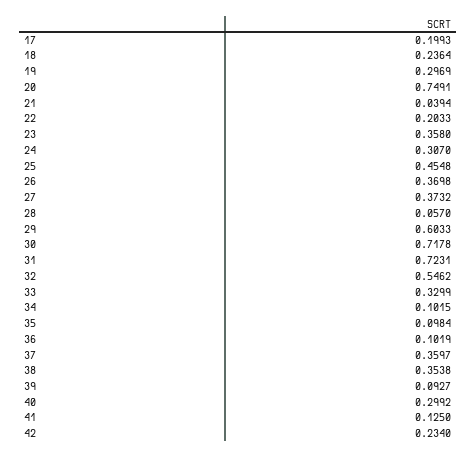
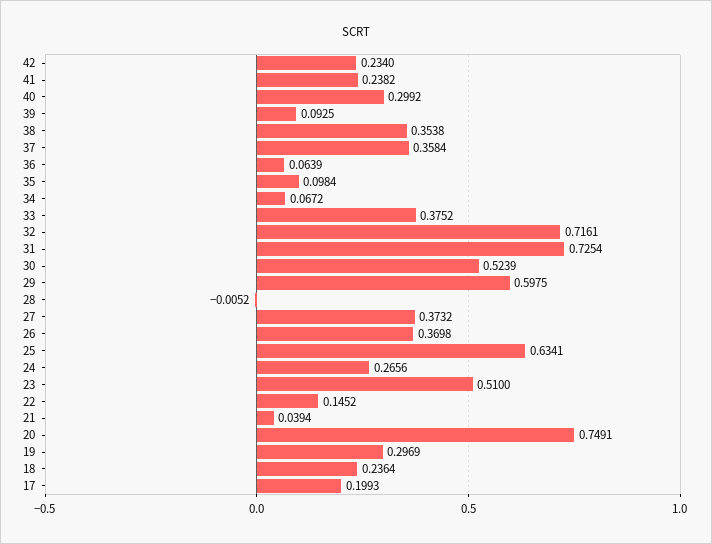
22: 0.2033 -> 0.1452
23: 0.358 -> 0.51
24: 0.307 -> 0.2656
25: 0.4548 -> 0.6341
28: 0.057 -> -0.0052
29: 0.6033 -> 0.5975
30: 0.7178 -> 0.5239
31: 0.7231 -> 0.7254
32: 0.5462 -> 0.7161
33: 0.3299 -> 0.3752
34: 0.1015 -> 0.0672
36: 0.1019 -> 0.0639
37: 0.3597 -> 0.3584
39: 0.0927 -> 0.0925
41: 0.125 -> 0.2382

